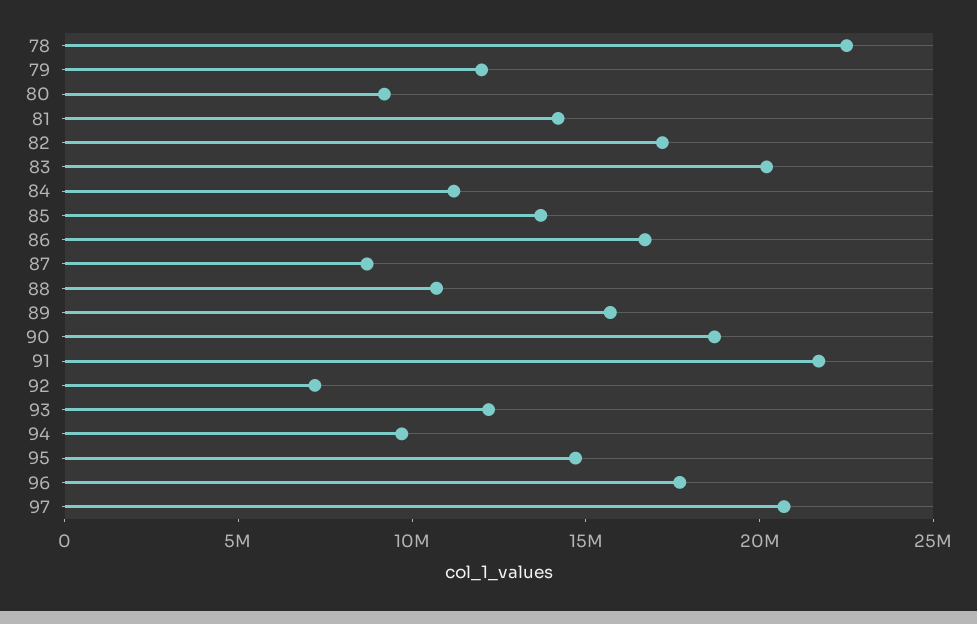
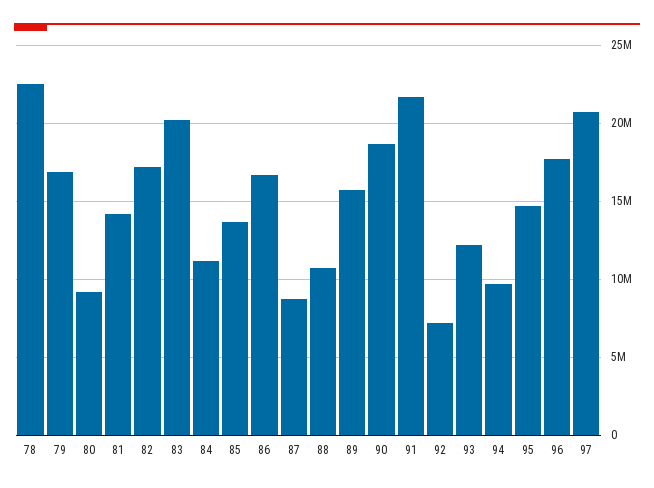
79: 12000000 -> 17000000

